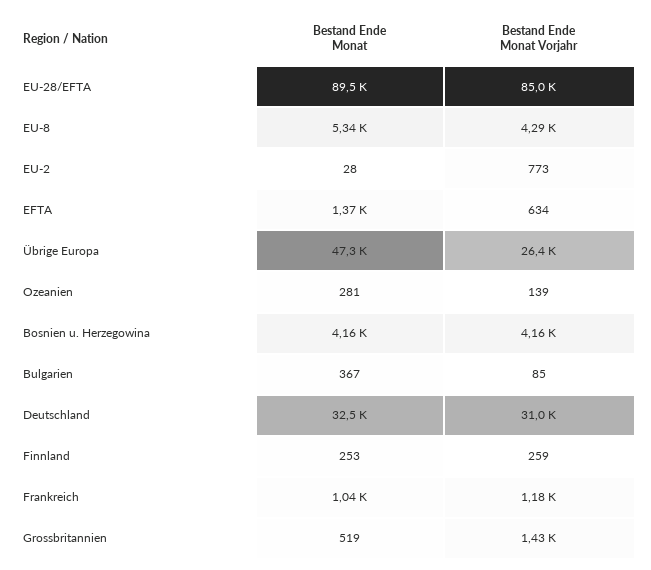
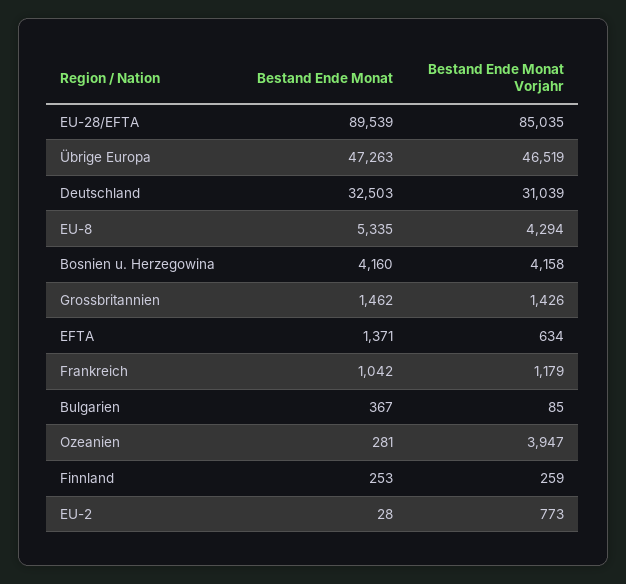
Bestand Ende Monat Vorjahr, Übrige Europa: 26400 -> 46519
Bestand Ende Monat Vorjahr, Ozeanien: 139 -> 3947
Bestand Ende Monat, Grossbritannien: 519 -> 1462

